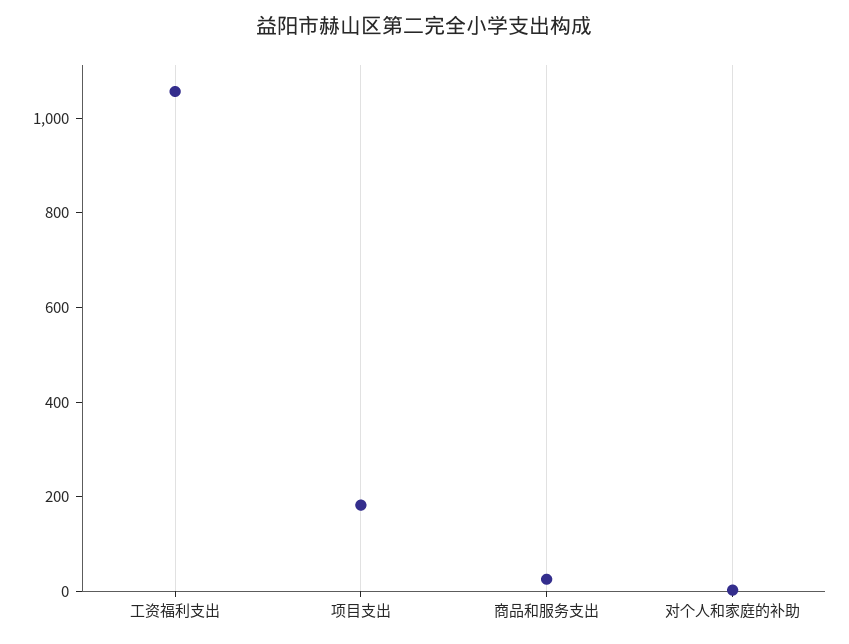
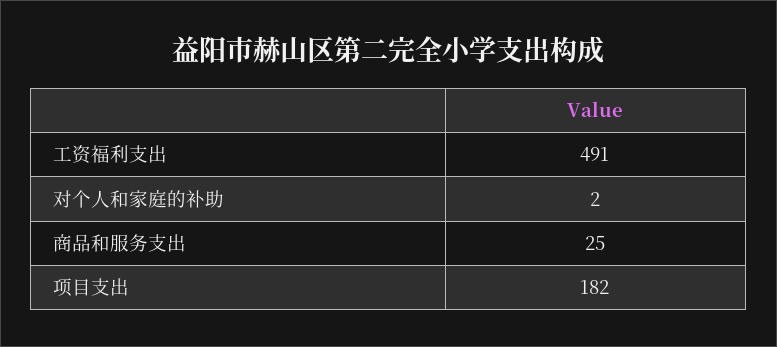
工资福利支出: 1050 -> 491

